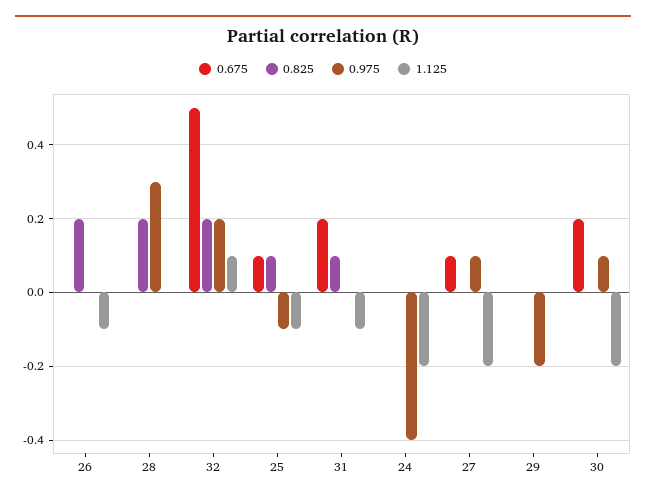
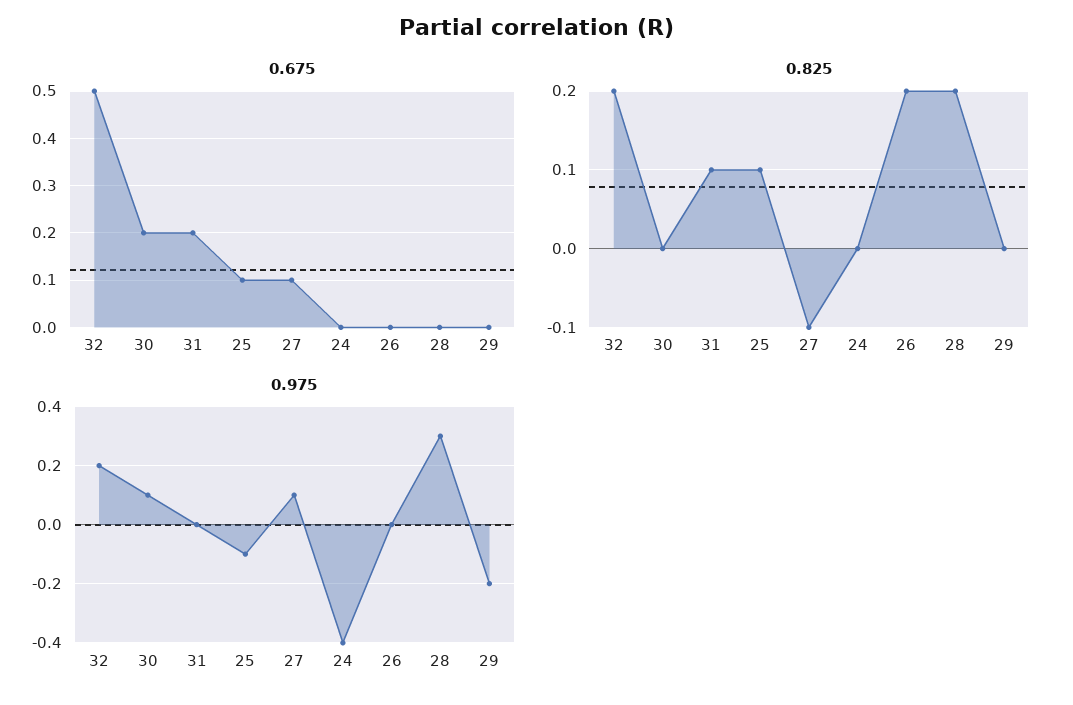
1.125, 26: -0.1 -> none
1.125, 28: 0 -> none
1.125, 32: 0.1 -> none
1.125, 25: -0.1 -> none
1.125, 31: -0.1 -> none
1.125, 24: -0.2 -> none
0.825, 27: 0 -> -0.1
1.125, 27: -0.2 -> none
1.125, 29: 0 -> none
1.125, 30: -0.2 -> none

